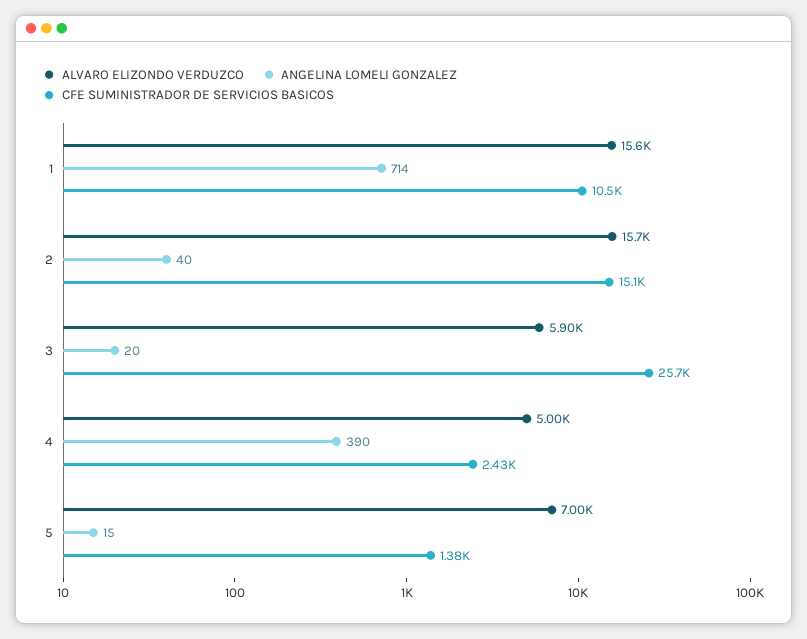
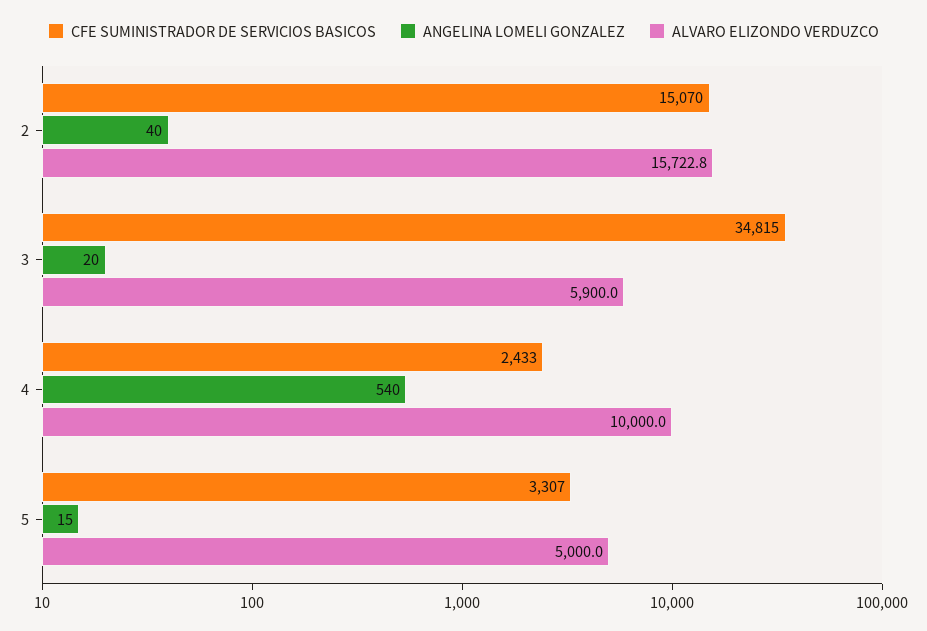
ALVARO ELIZONDO VERDUZCO, 1: 15600 -> none
ANGELINA LOMELI GONZALEZ, 1: 714 -> none
CFE SUMINISTRADOR DE SERVICIOS BASICOS, 1: 10500 -> none
CFE SUMINISTRADOR DE SERVICIOS BASICOS, 3: 25700 -> 34815
ALVARO ELIZONDO VERDUZCO, 4: 5000 -> 10000
ANGELINA LOMELI GONZALEZ, 4: 390 -> 540
ALVARO ELIZONDO VERDUZCO, 5: 7000 -> 5000
CFE SUMINISTRADOR DE SERVICIOS BASICOS, 5: 1380 -> 3307

